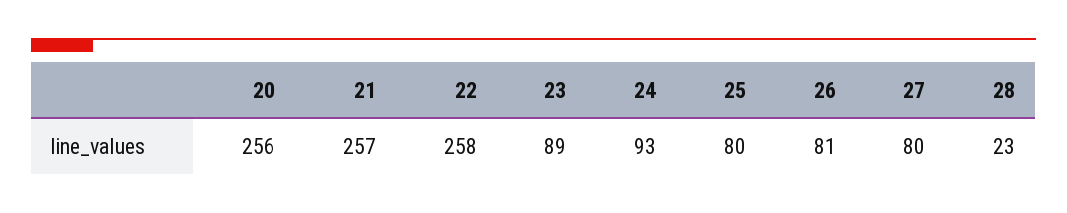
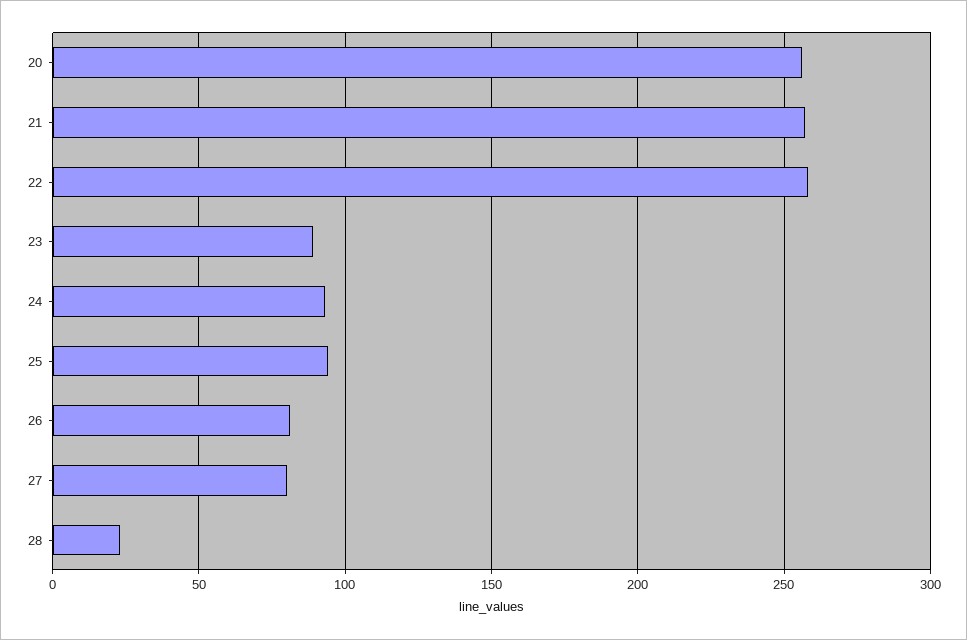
25: 80 -> 95

